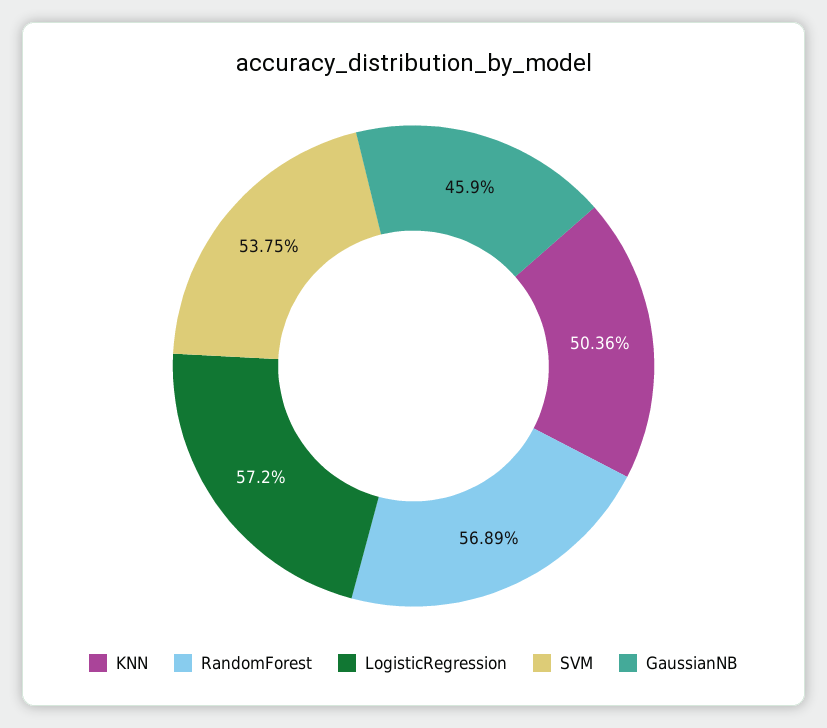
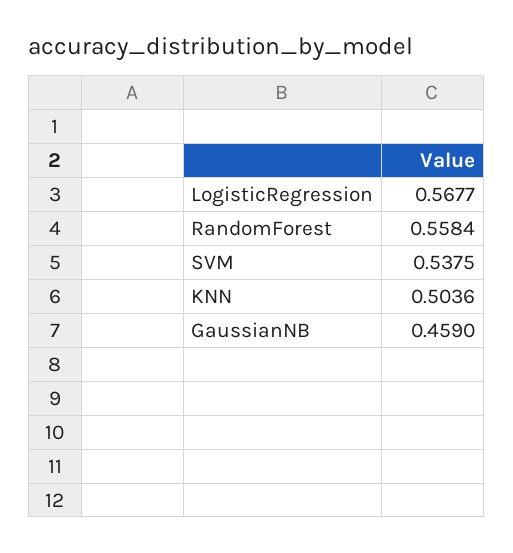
RandomForest: 0.5689 -> 0.5584
LogisticRegression: 0.572 -> 0.5677

